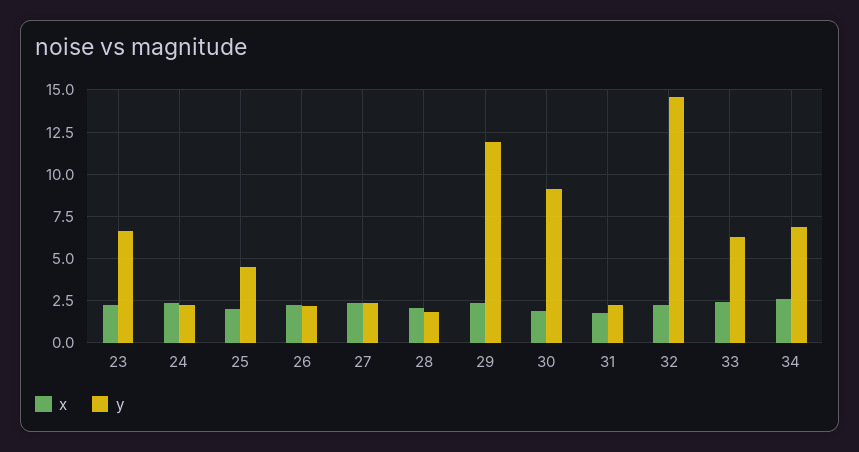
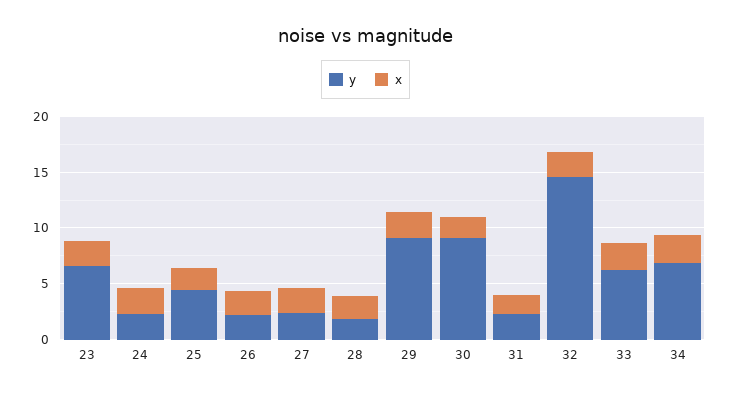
y, 29: 12 -> 9

